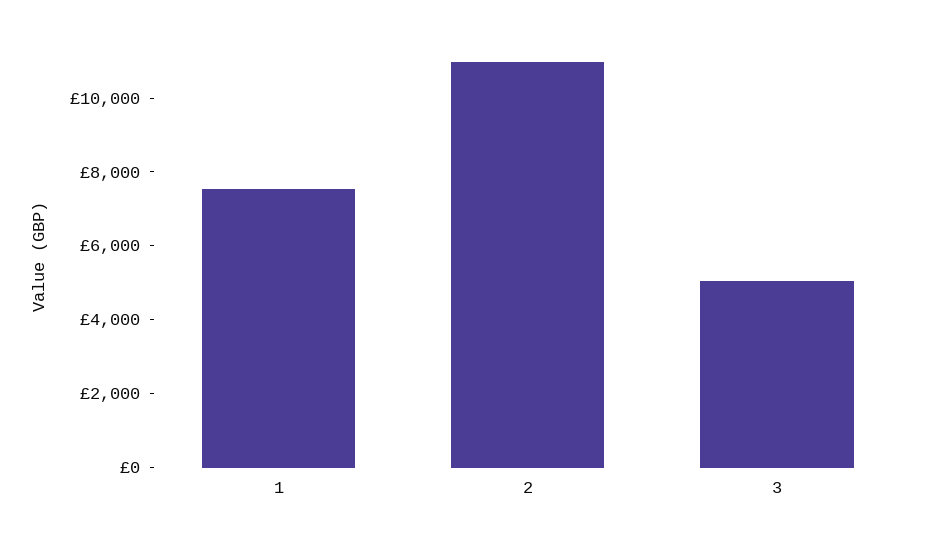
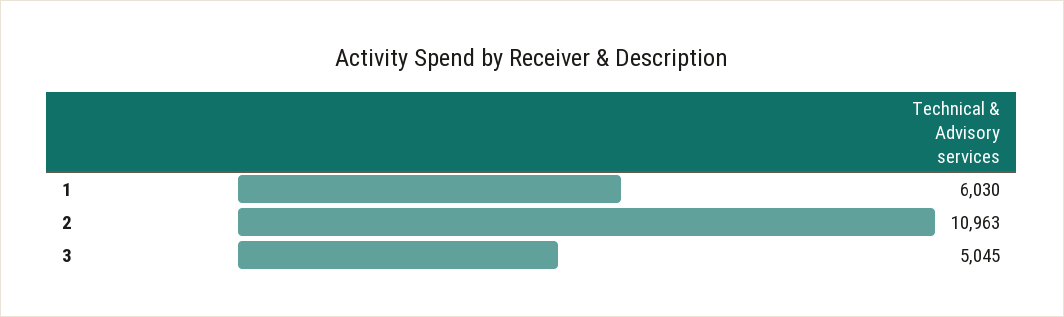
1: 7500 -> 6030

